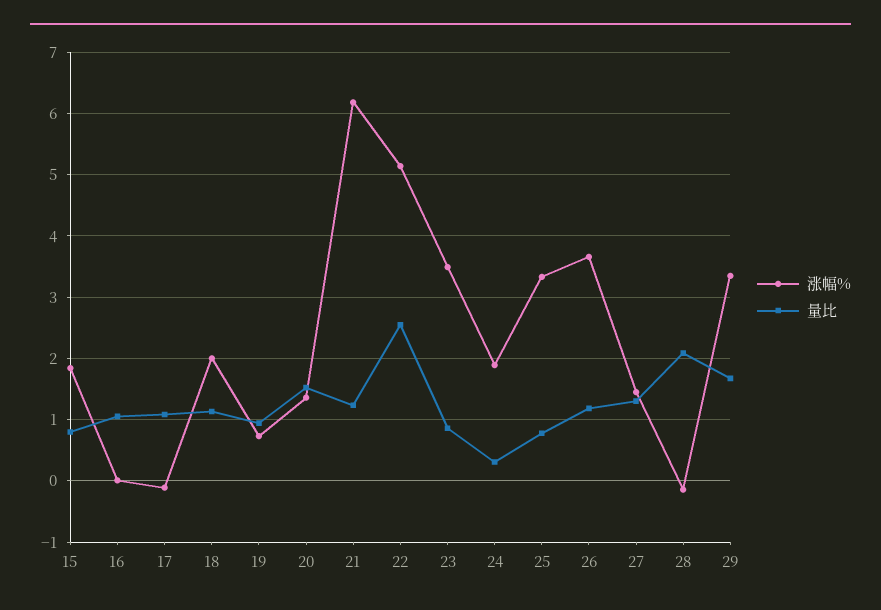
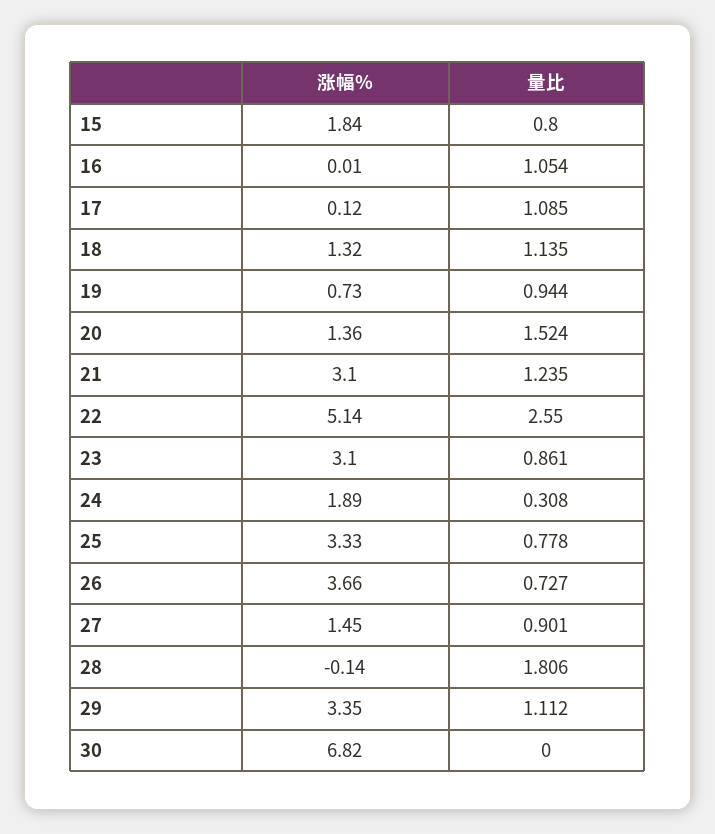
涨幅%, 17: -0.1 -> 0.12
涨幅%, 18: 2 -> 1.32
涨幅%, 21: 6.2 -> 3.1
涨幅%, 23: 3.5 -> 3.1
量比, 26: 1.2 -> 0.727
量比, 27: 1.3 -> 0.901
量比, 28: 2.1 -> 1.806
量比, 29: 1.7 -> 1.112
涨幅%, 30: none -> 6.82
量比, 30: none -> 0

